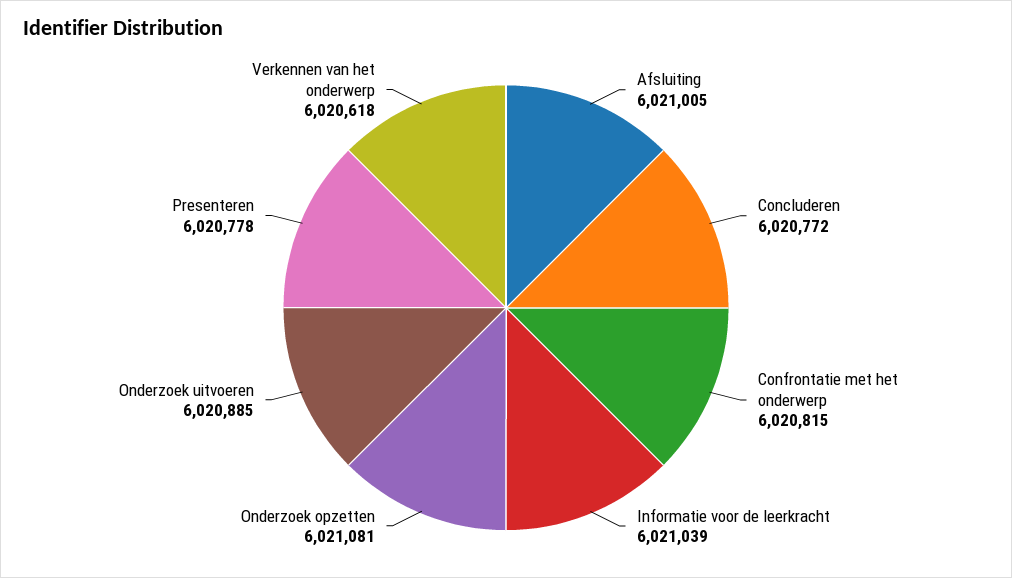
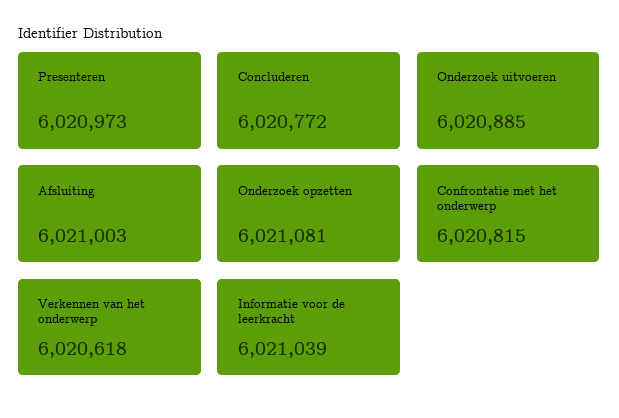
Afsluiting: 6021005 -> 6021003
Presenteren: 6020778 -> 6020973

